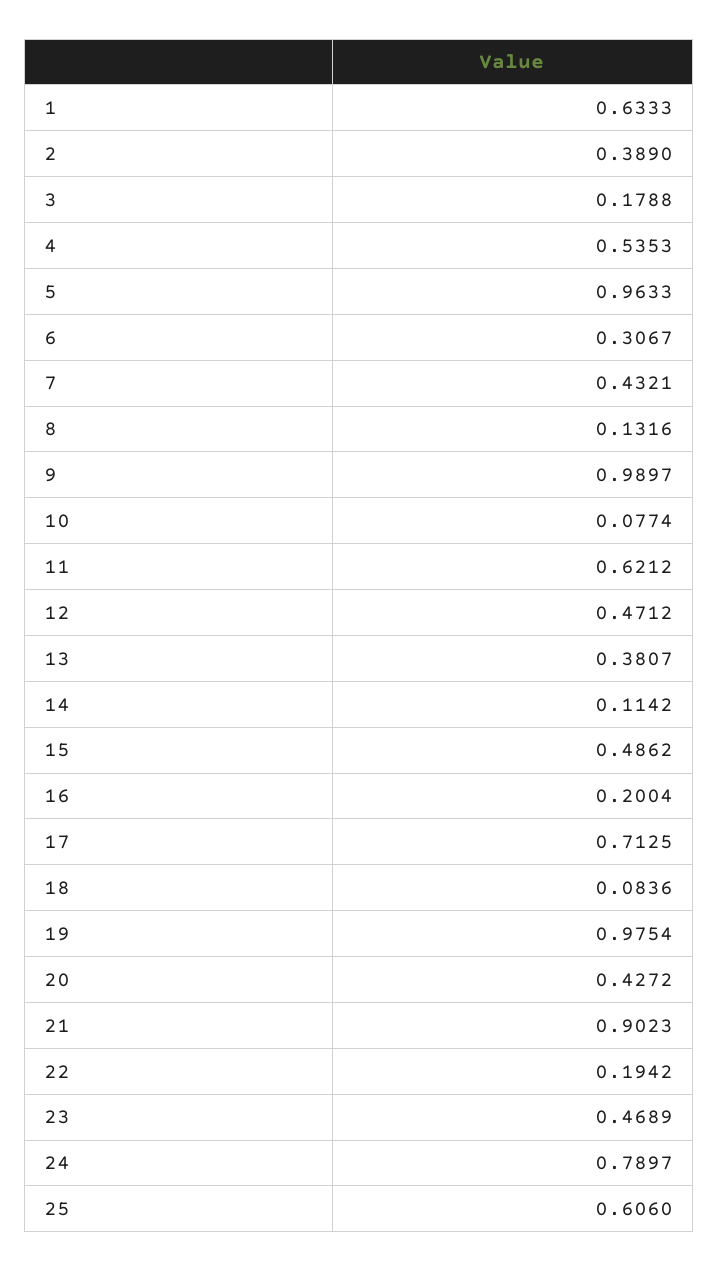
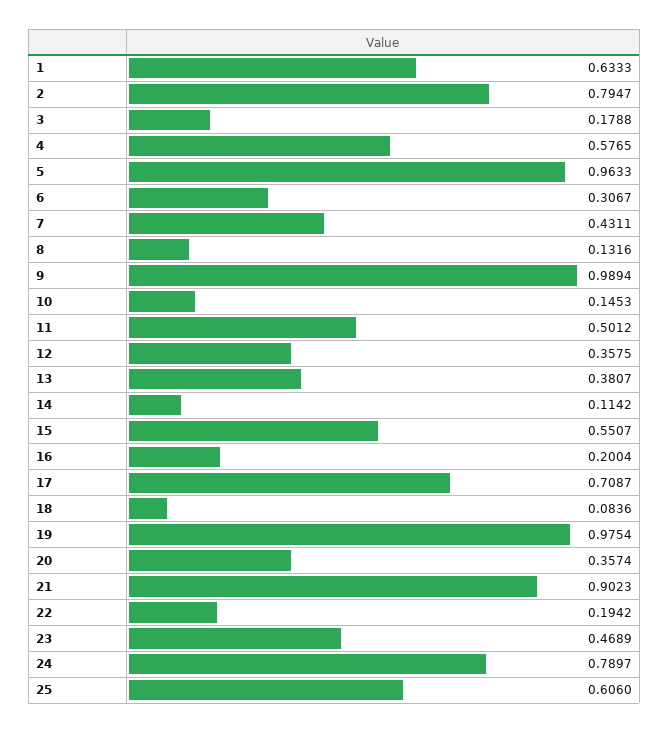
2: 0.389 -> 0.7947
4: 0.5353 -> 0.5765
7: 0.4321 -> 0.4311
9: 0.9897 -> 0.9894
10: 0.0774 -> 0.1453
11: 0.6212 -> 0.5012
12: 0.4712 -> 0.3575
15: 0.4862 -> 0.5507
17: 0.7125 -> 0.7087
20: 0.4272 -> 0.3574

